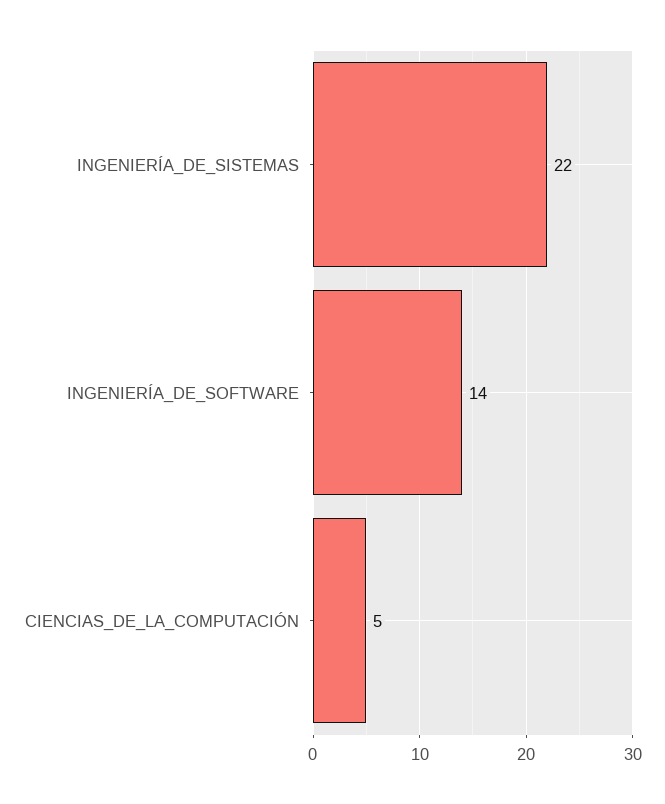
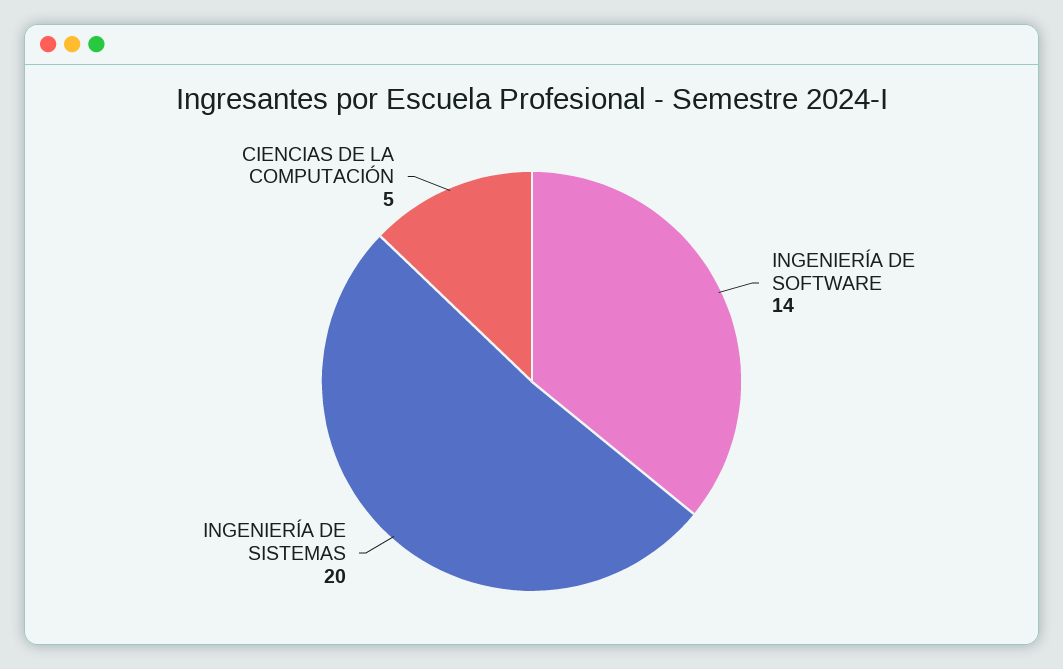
INGENIERÍA_DE_SISTEMAS: 22 -> 20

